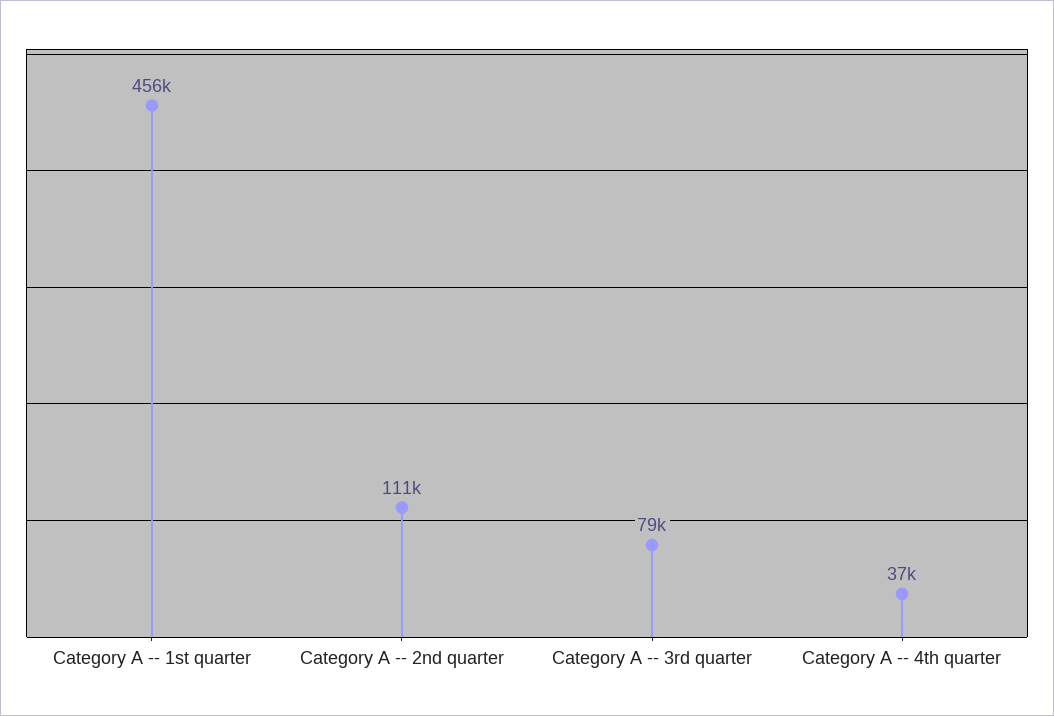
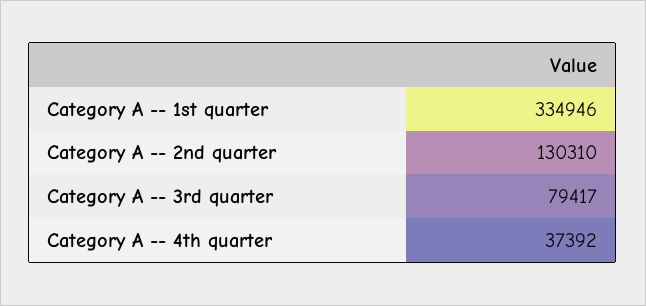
Category A -- 1st quarter: 456000 -> 334946
Category A -- 2nd quarter: 111000 -> 130310

